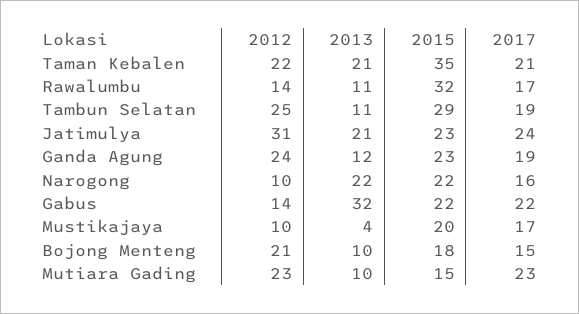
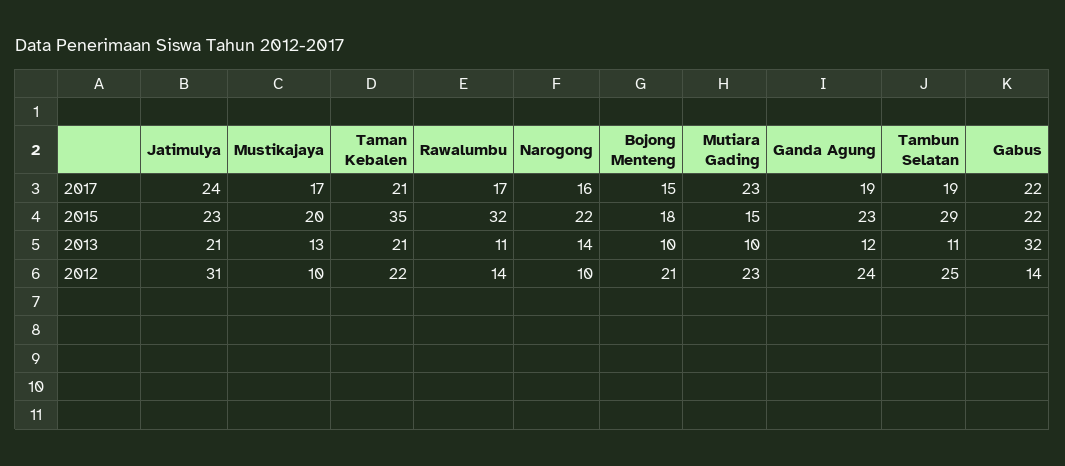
2013, Narogong: 22 -> 14
2013, Mustikajaya: 4 -> 13

